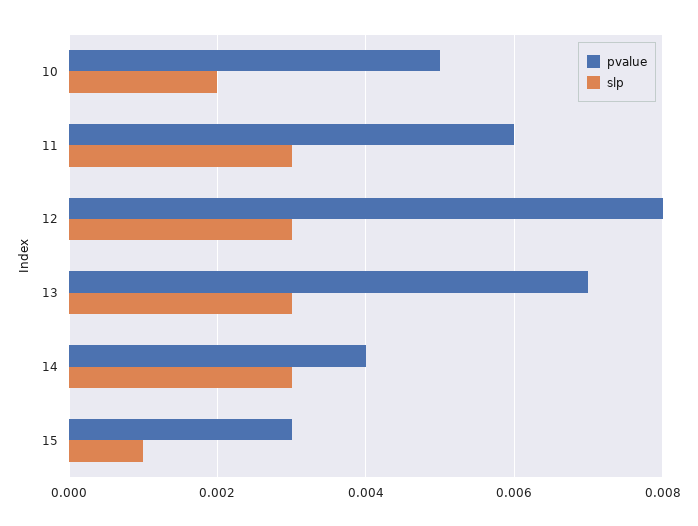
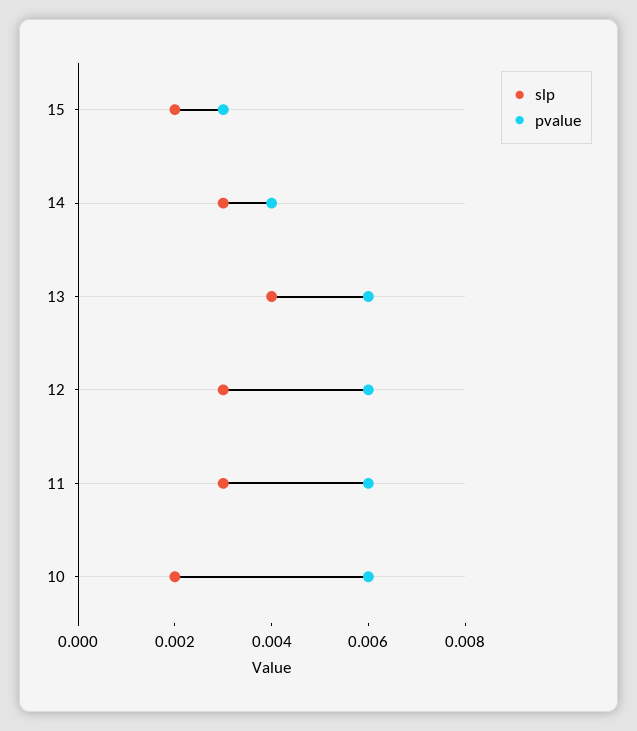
pvalue, 10: 0.005 -> 0.006
pvalue, 12: 0.008 -> 0.006
pvalue, 13: 0.007 -> 0.006
slp, 13: 0.003 -> 0.004
slp, 15: 0.001 -> 0.002

